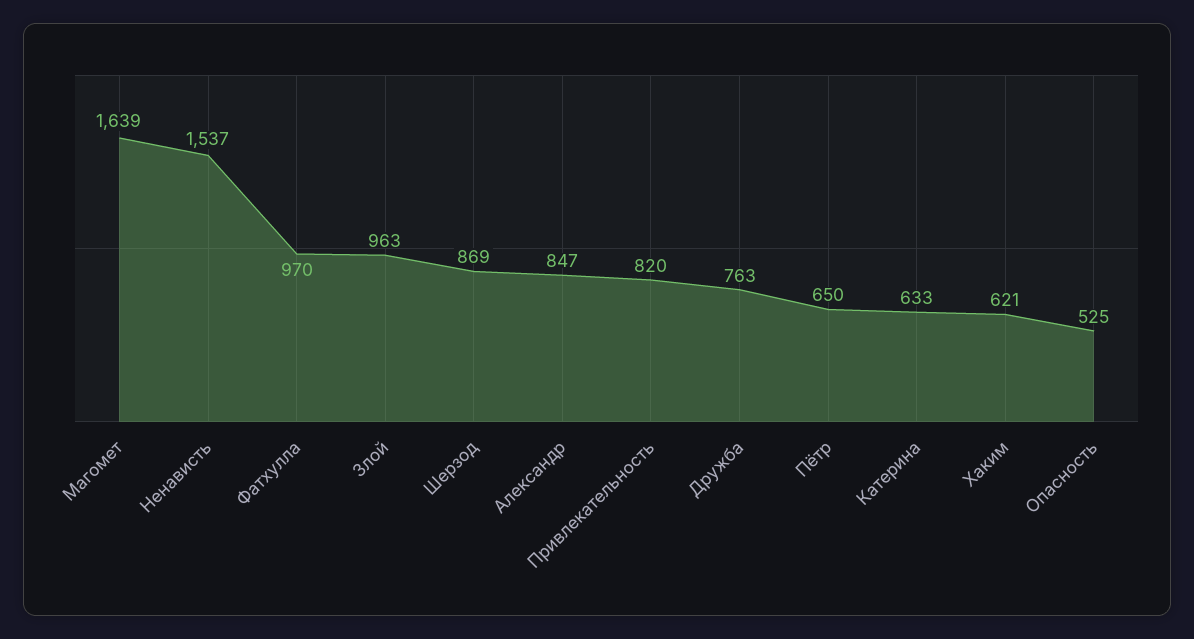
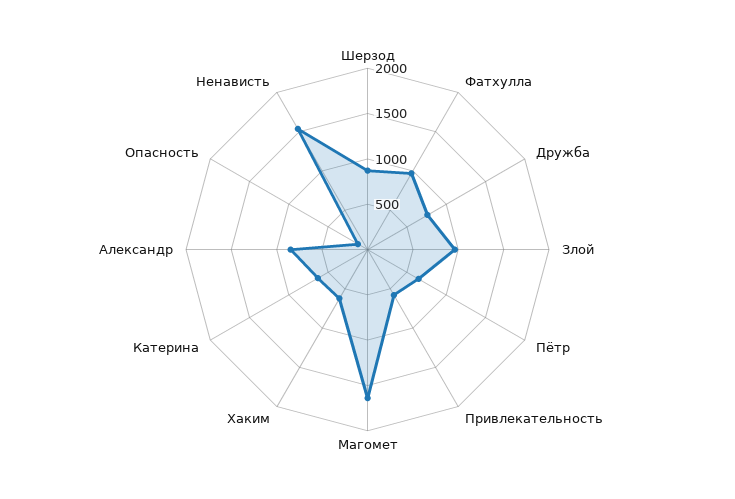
Привлекательность: 820 -> 600
Опасность: 525 -> 100

